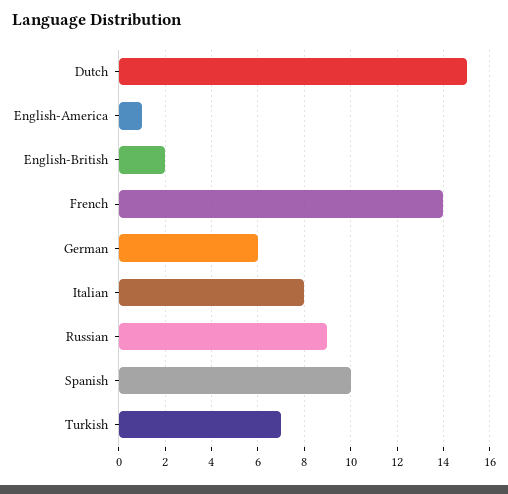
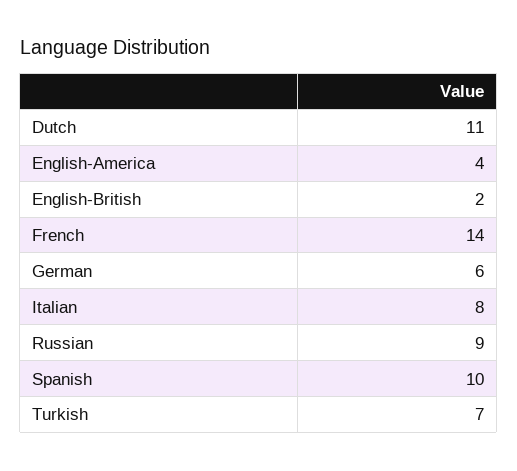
Dutch: 15 -> 11
English-America: 1 -> 4

